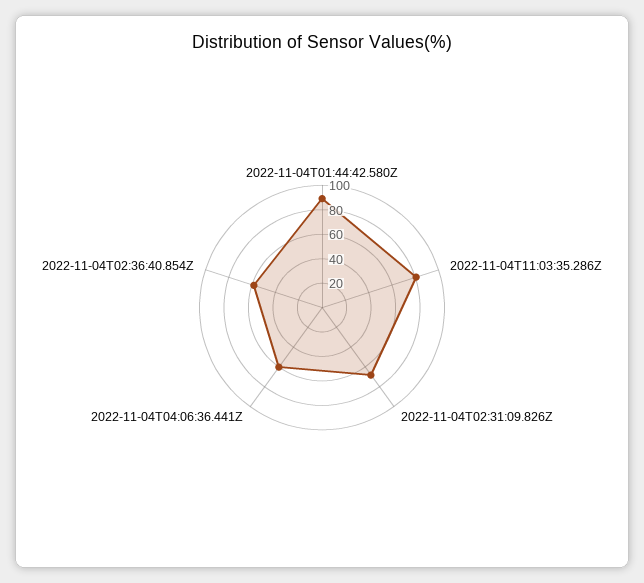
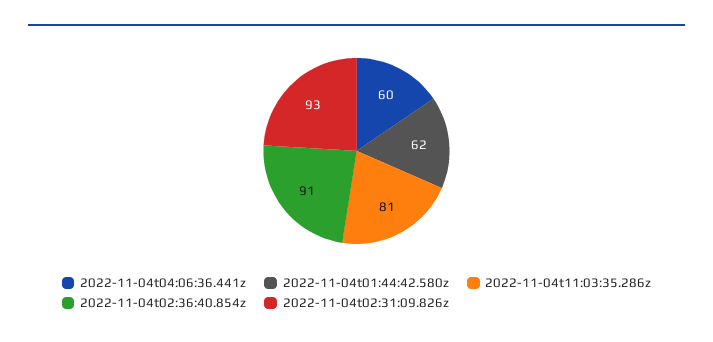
2022-11-04T01:44:42.580Z: 90 -> 62
2022-11-04T02:31:09.826Z: 70 -> 93
2022-11-04T02:36:40.854Z: 60 -> 91

